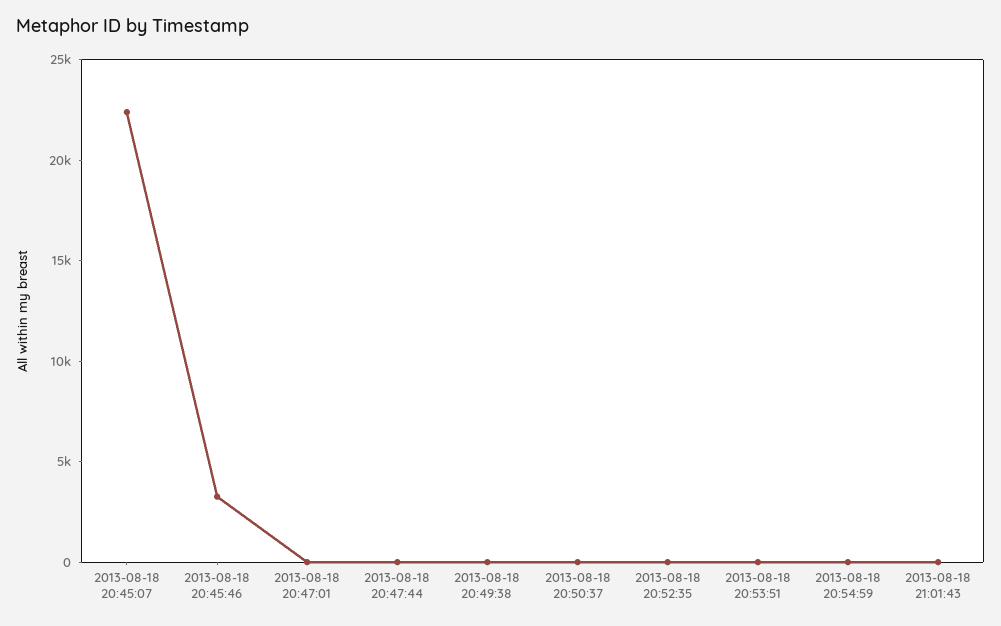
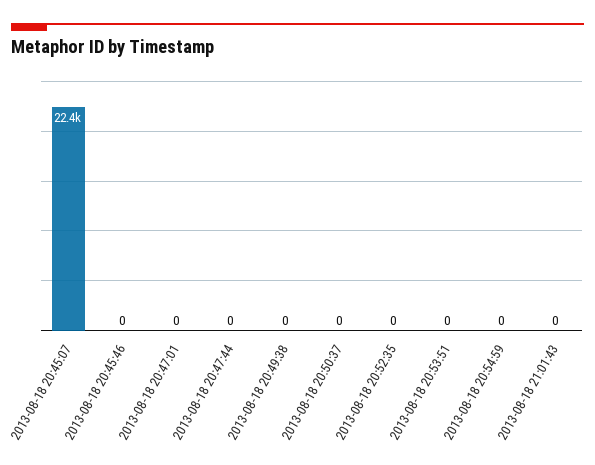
2013-08-18 20:45:46: 3000 -> 0

